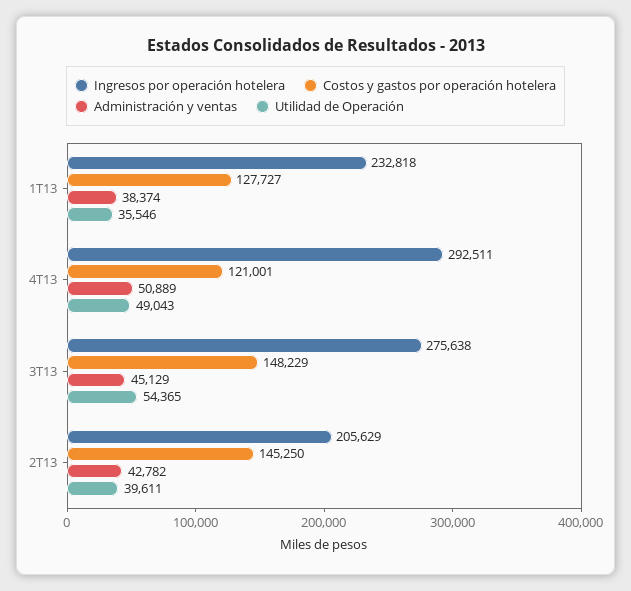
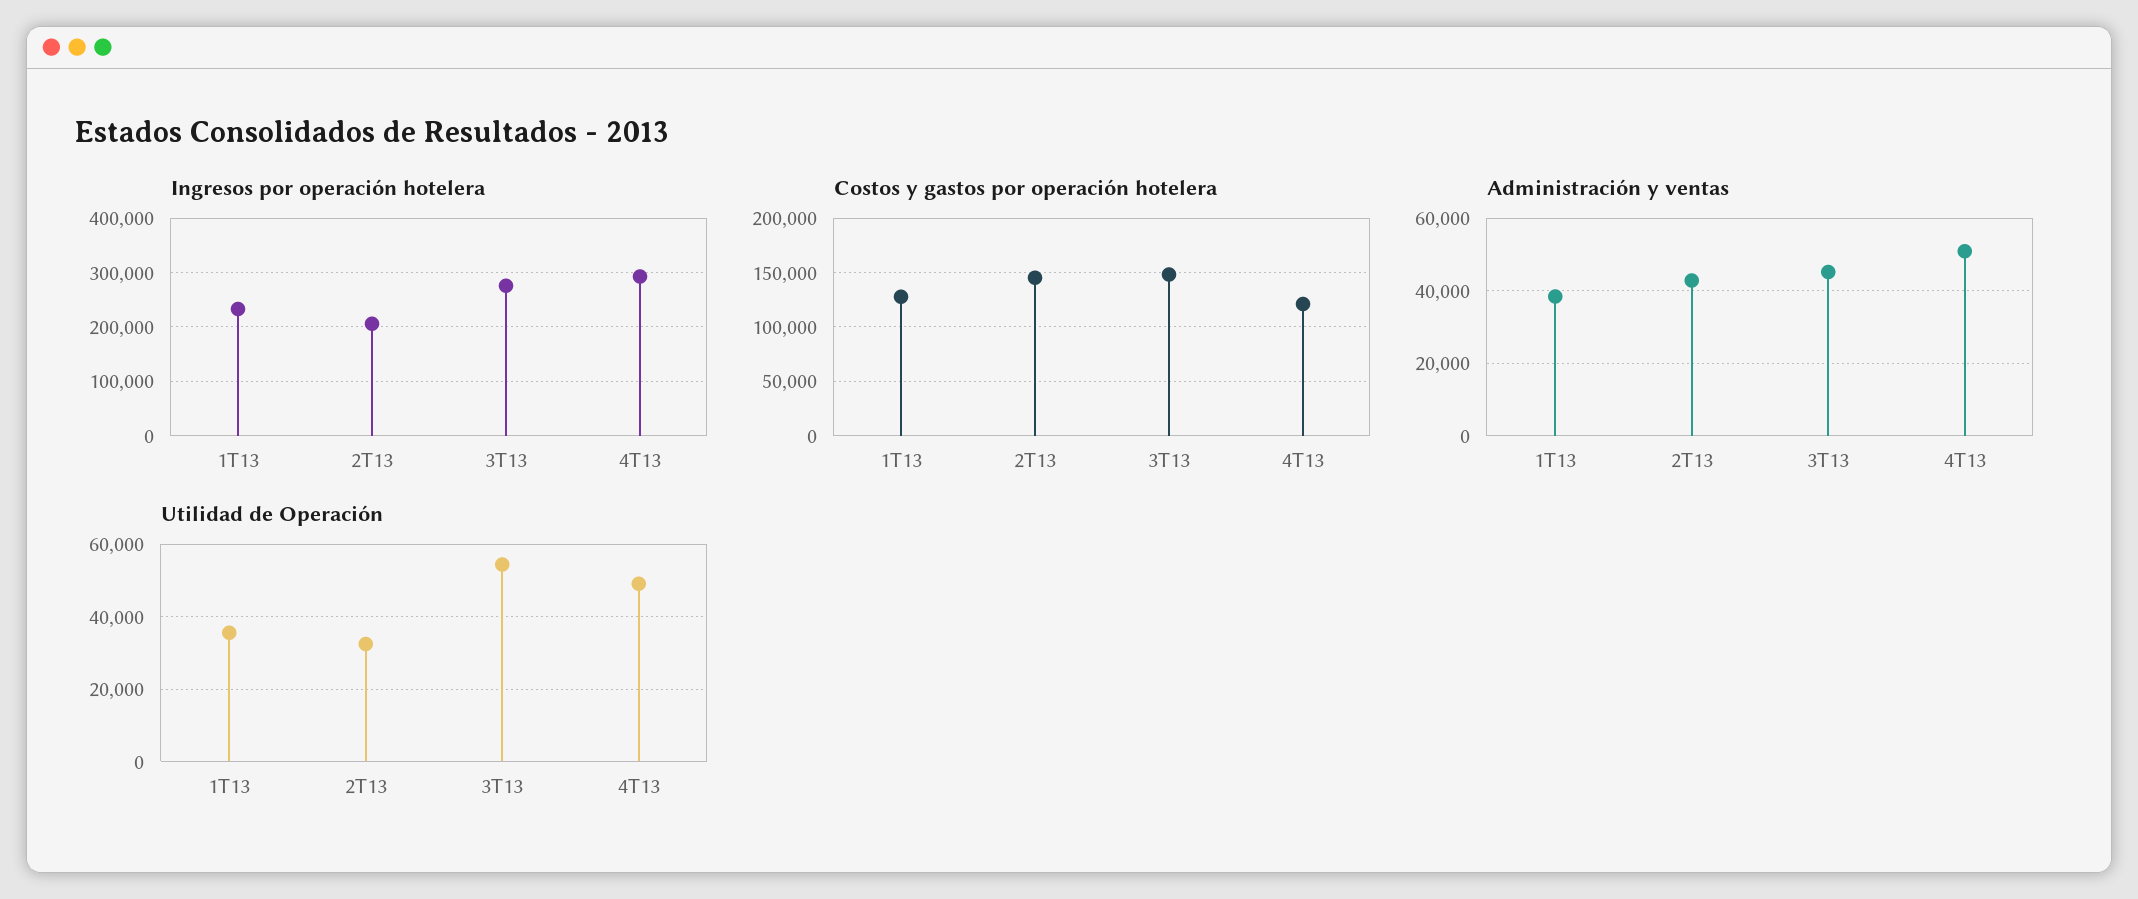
Utilidad de Operación, 2T13: 39611 -> 32000

